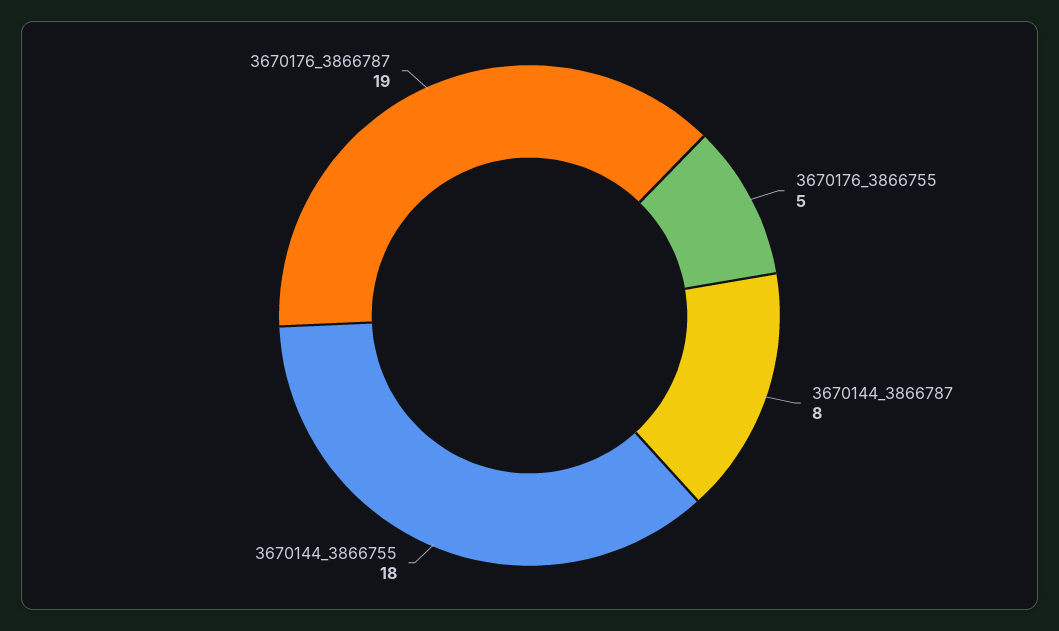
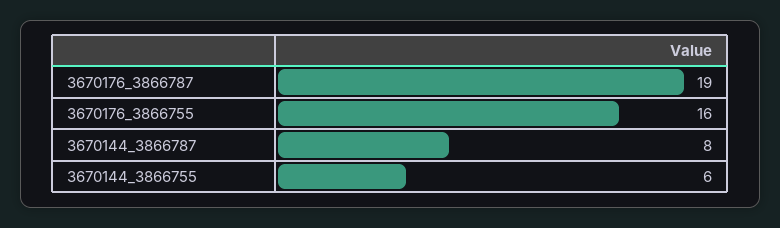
3670176_3866755: 5 -> 16
3670144_3866755: 18 -> 6

